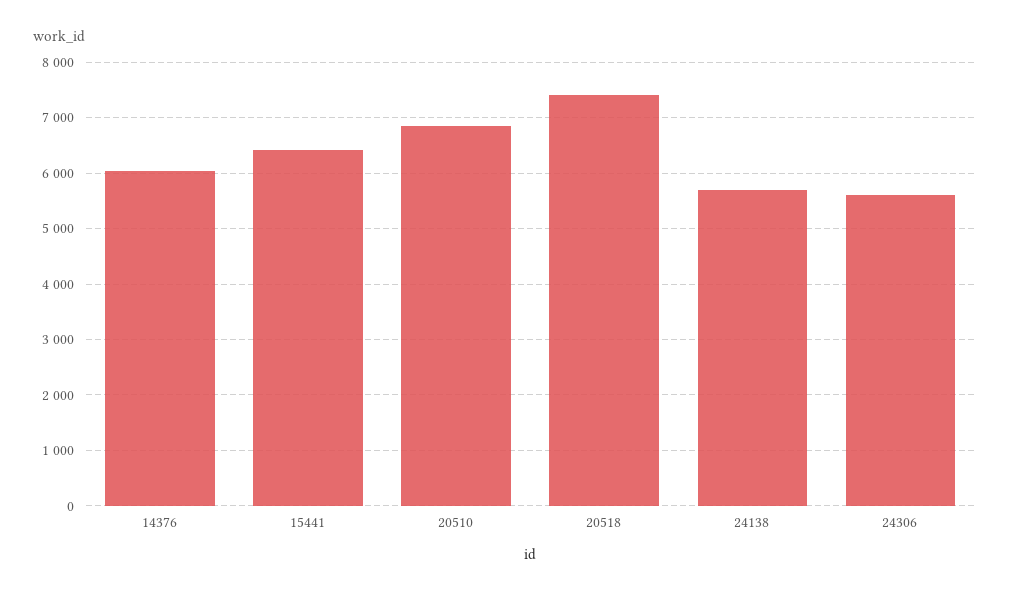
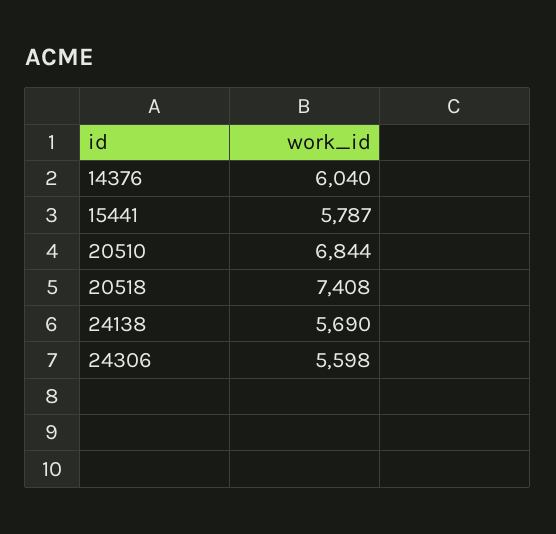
15441: 6400 -> 5787

